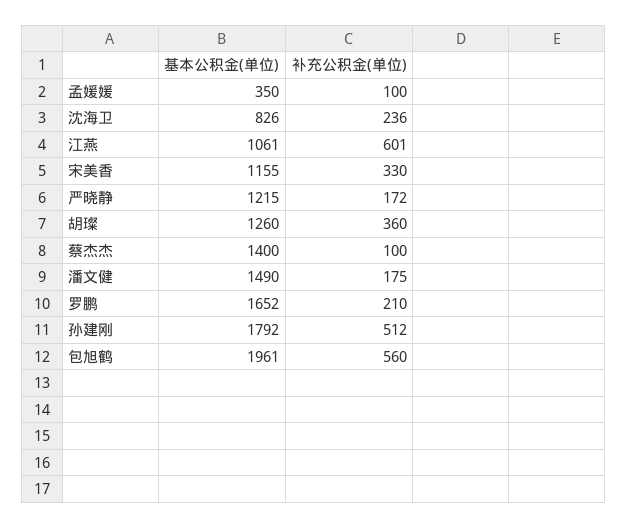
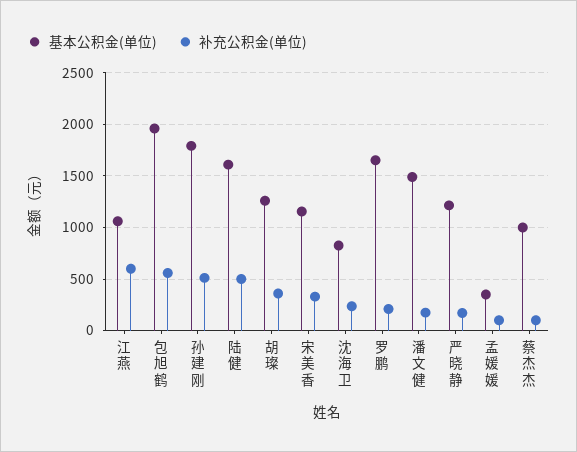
基本公积金(单位), 蔡杰杰: 1400 -> 1000
基本公积金(单位), 陆健: none -> 1600
补充公积金(单位), 陆健: none -> 500

